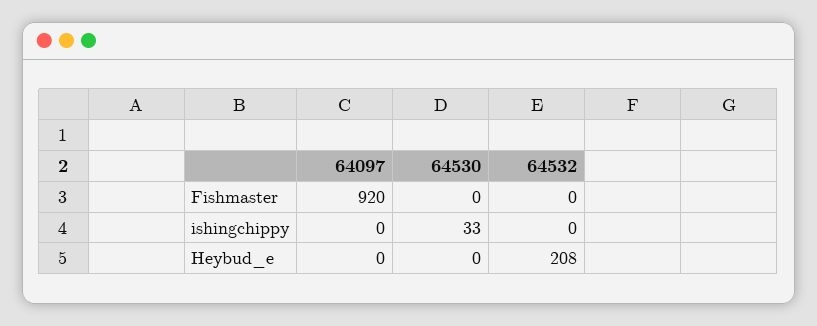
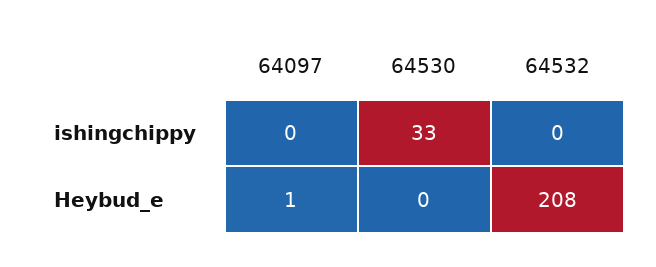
64097, Fishmaster: 920 -> none
64530, Fishmaster: 0 -> none
64532, Fishmaster: 0 -> none
64097, Heybud_e: 0 -> 1

